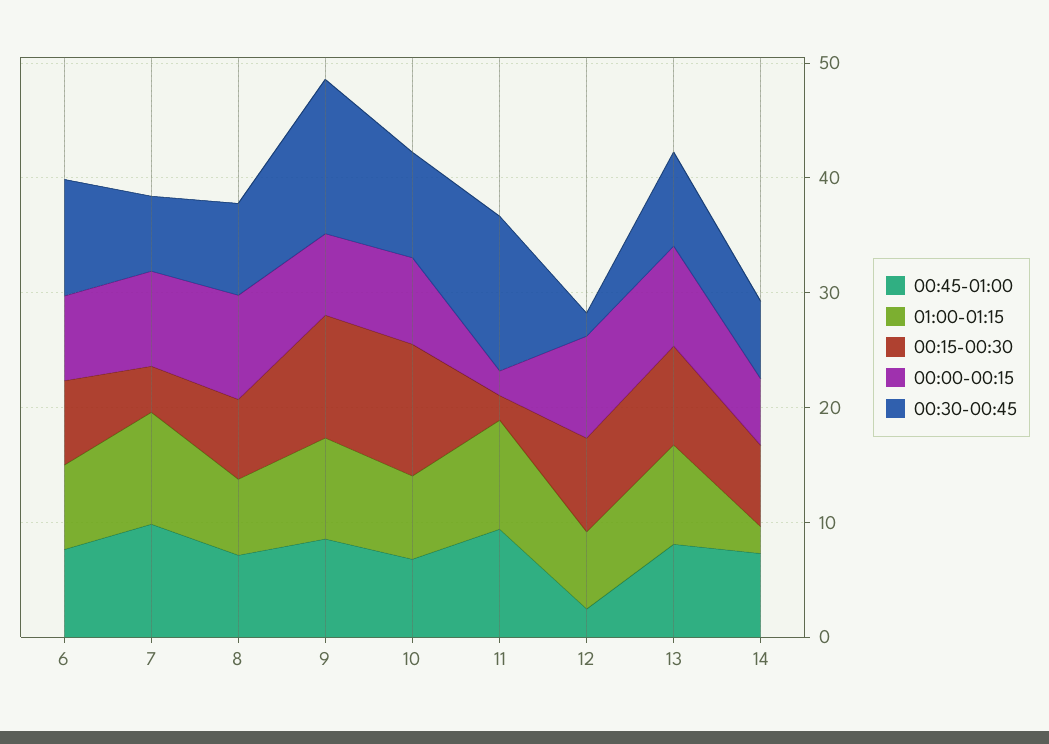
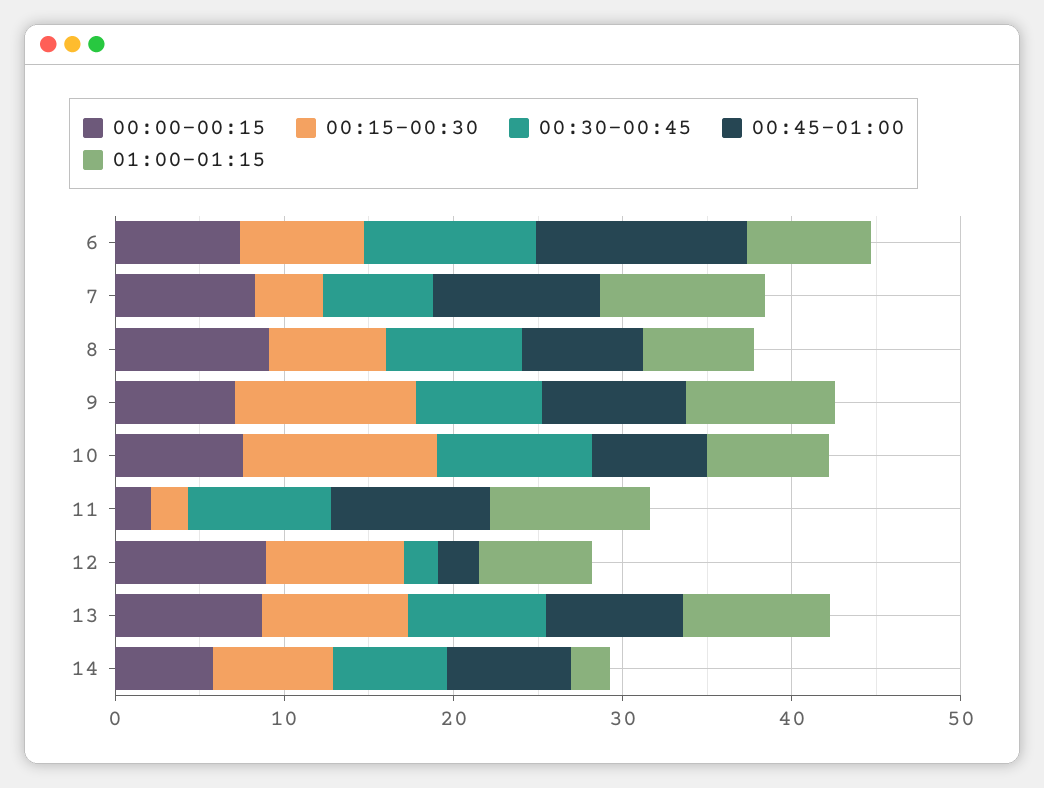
00:45-01:00, 6: 8 -> 12
00:30-00:45, 9: 14 -> 8
00:30-00:45, 11: 14 -> 8

